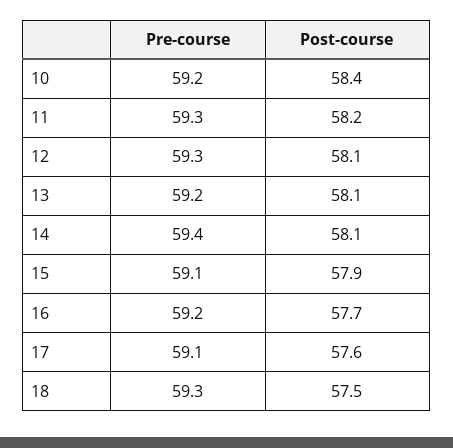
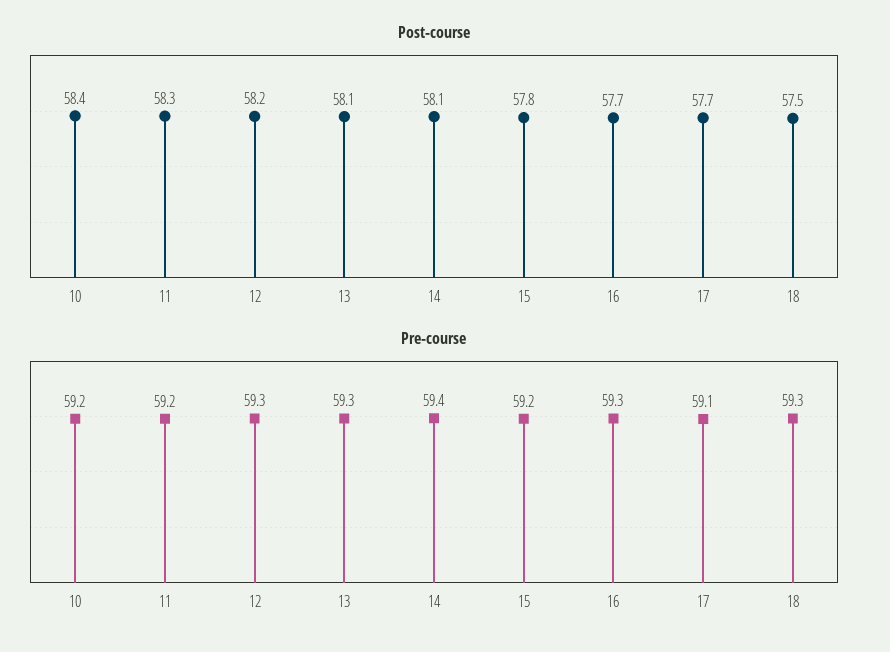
Pre-course, 11: 59.3 -> 59.2
Post-course, 11: 58.2 -> 58.3
Post-course, 12: 58.1 -> 58.2
Pre-course, 13: 59.2 -> 59.3
Pre-course, 15: 59.1 -> 59.2
Post-course, 15: 57.9 -> 57.8
Pre-course, 16: 59.2 -> 59.3
Post-course, 17: 57.6 -> 57.7

